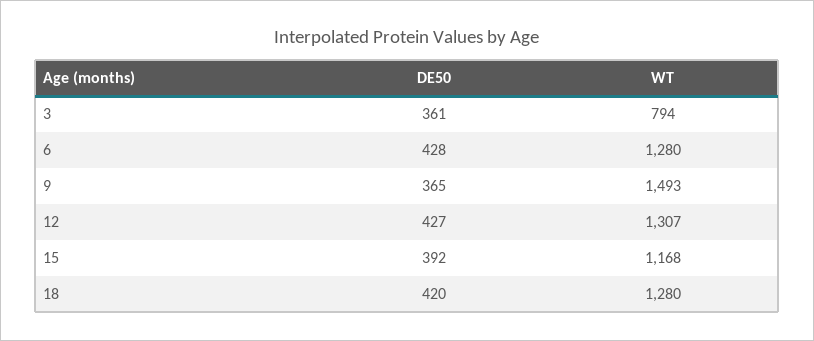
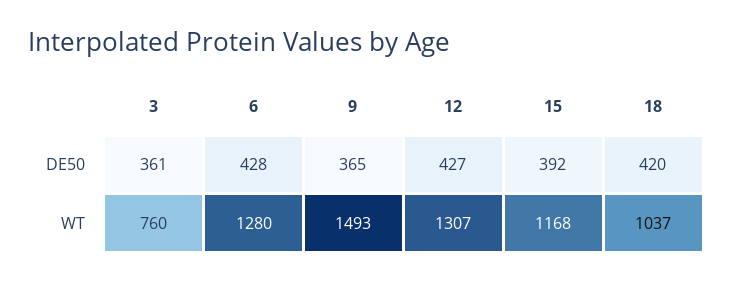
WT, 3: 794 -> 760
WT, 18: 1280 -> 1037

